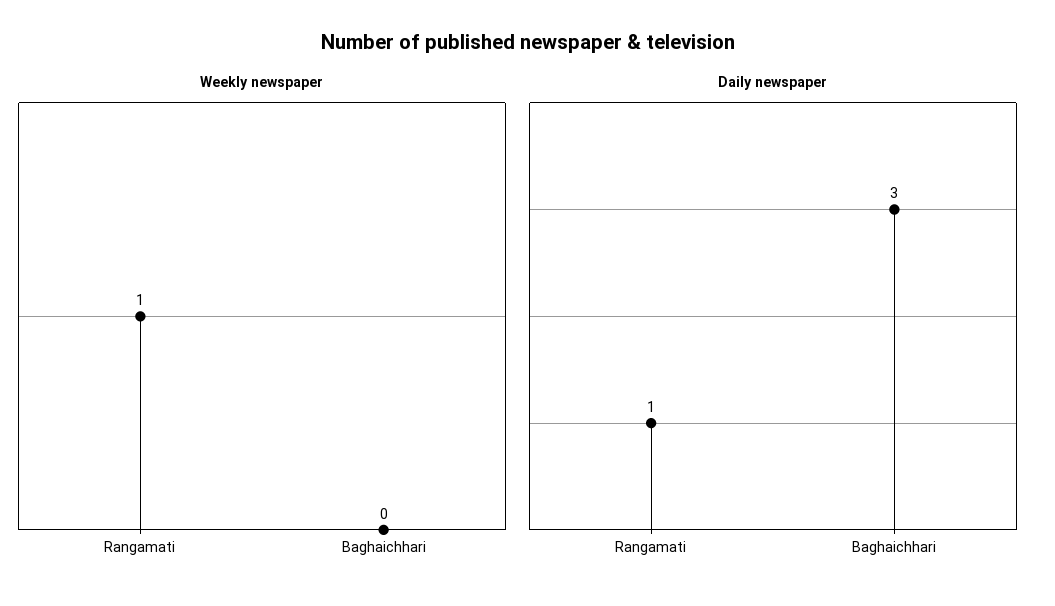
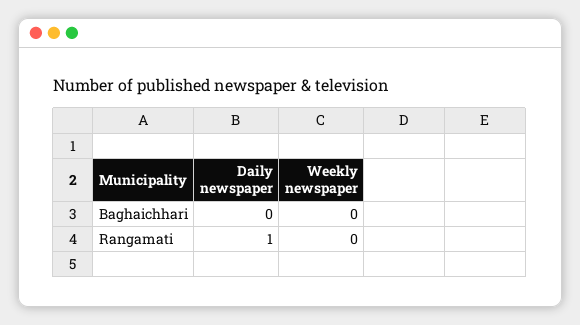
Weekly newspaper, Rangamati: 1 -> 0
Daily newspaper, Baghaichhari: 3 -> 0

